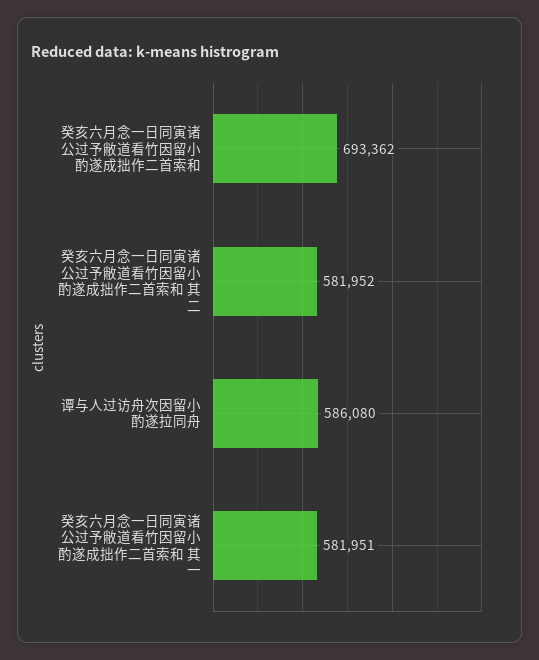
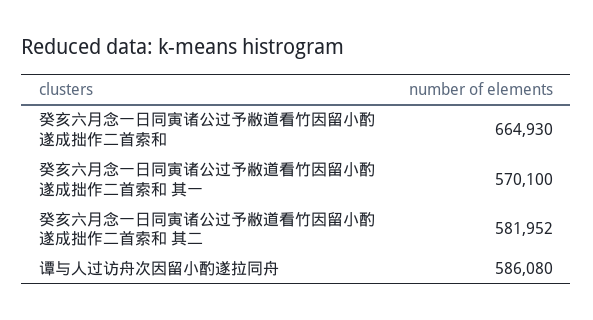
癸亥六月念一日同寅诸公过予敝道看竹因留小酌遂成拙作二首索和: 693362 -> 664930
癸亥六月念一日同寅诸公过予敝道看竹因留小酌遂成拙作二首索和 其一: 581951 -> 570100

